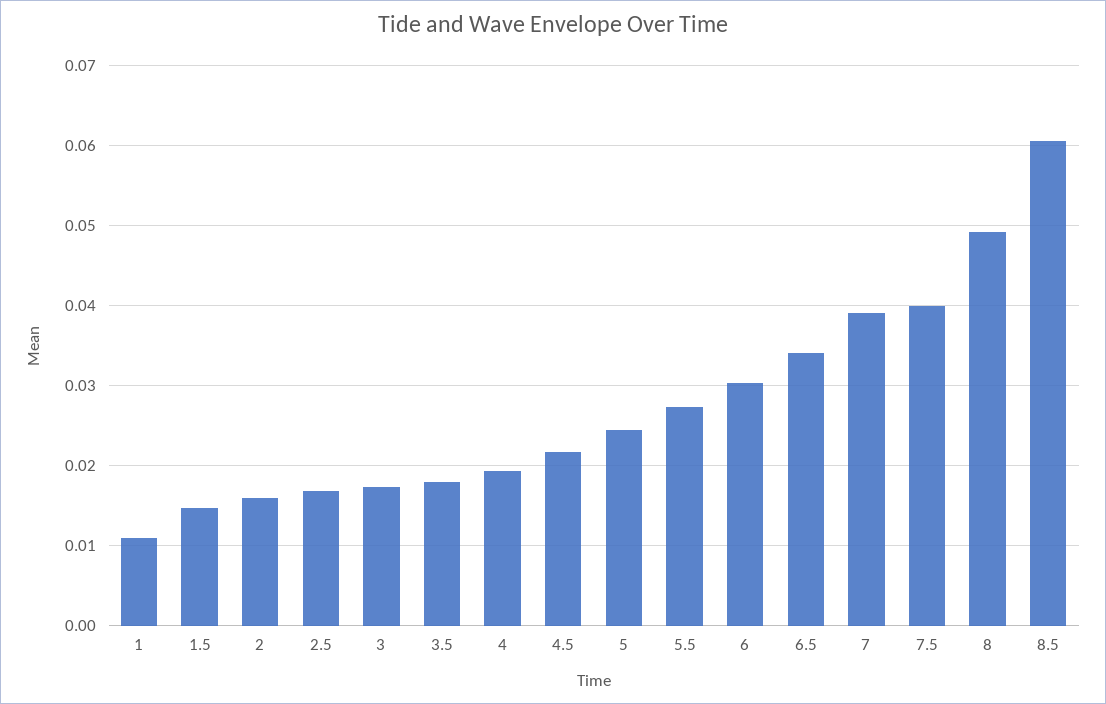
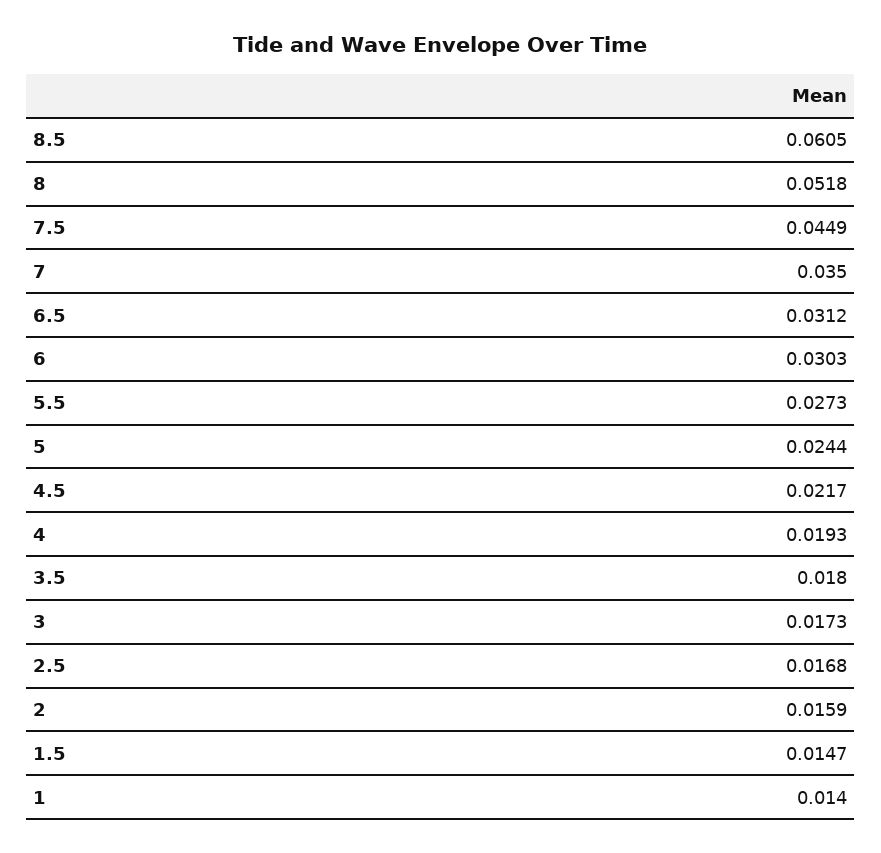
1: 0.011 -> 0.014
6.5: 0.034 -> 0.0312
7: 0.039 -> 0.035
7.5: 0.04 -> 0.0449
8: 0.049 -> 0.0518

